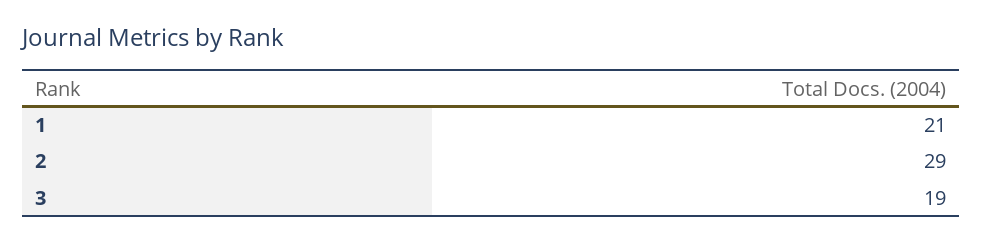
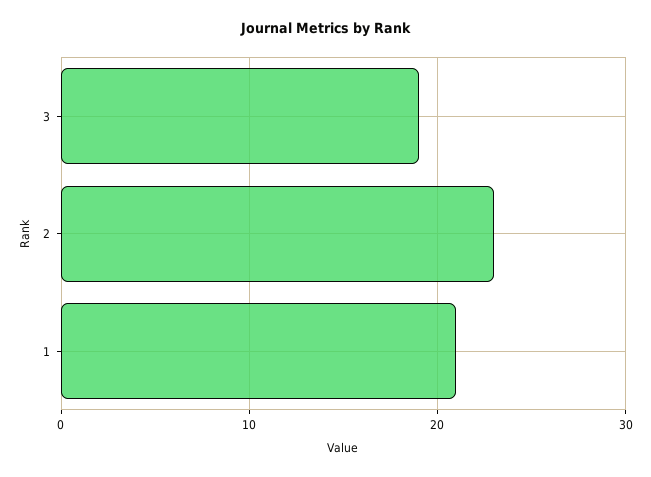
2: 29 -> 23

